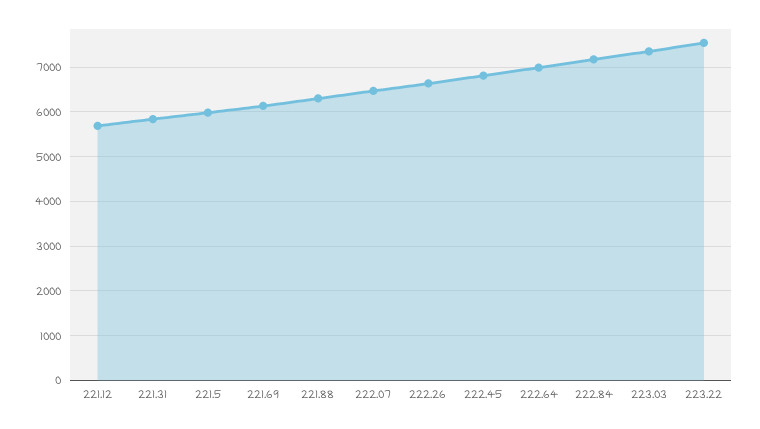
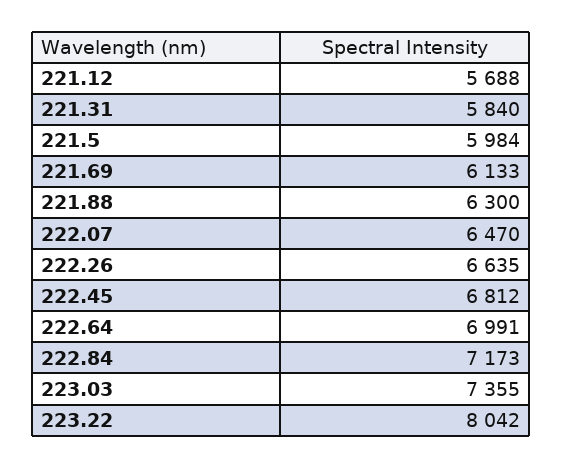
223.22: 7600 -> 8042

